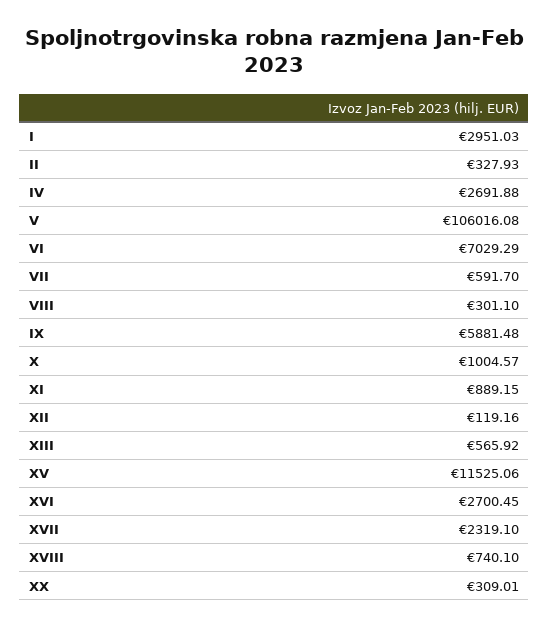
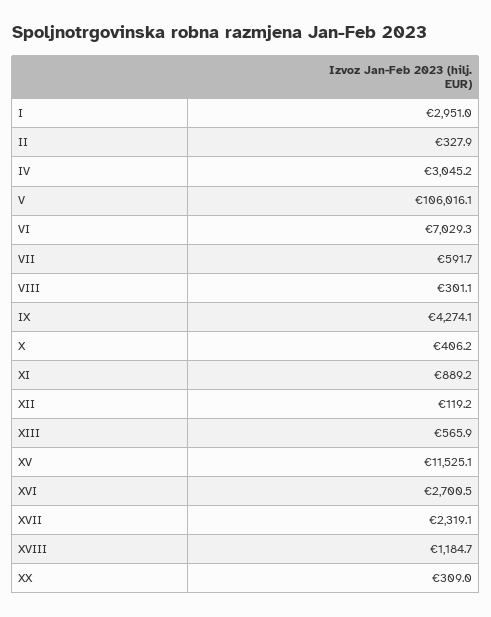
IV: 2691.88 -> 3045.2
IX: 5881.48 -> 4274.1
X: 1004.57 -> 406.2
XVIII: 740.1 -> 1184.7

